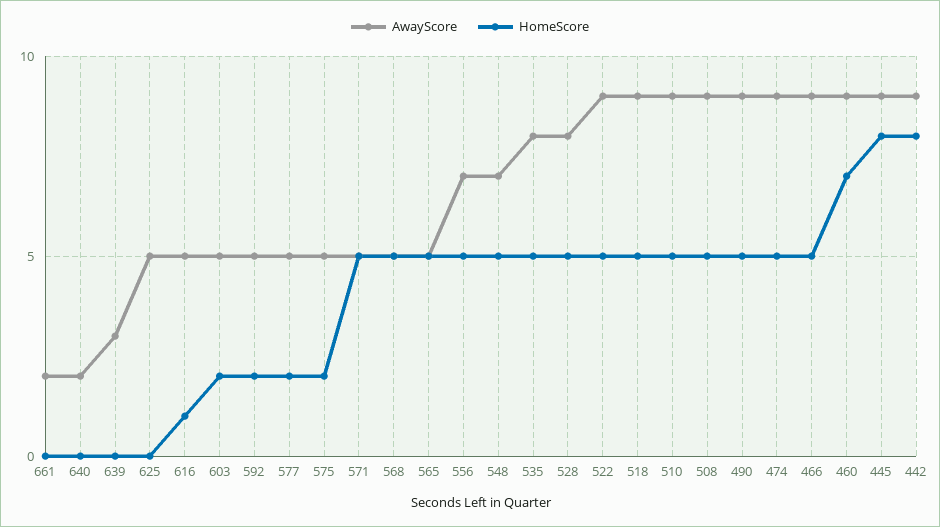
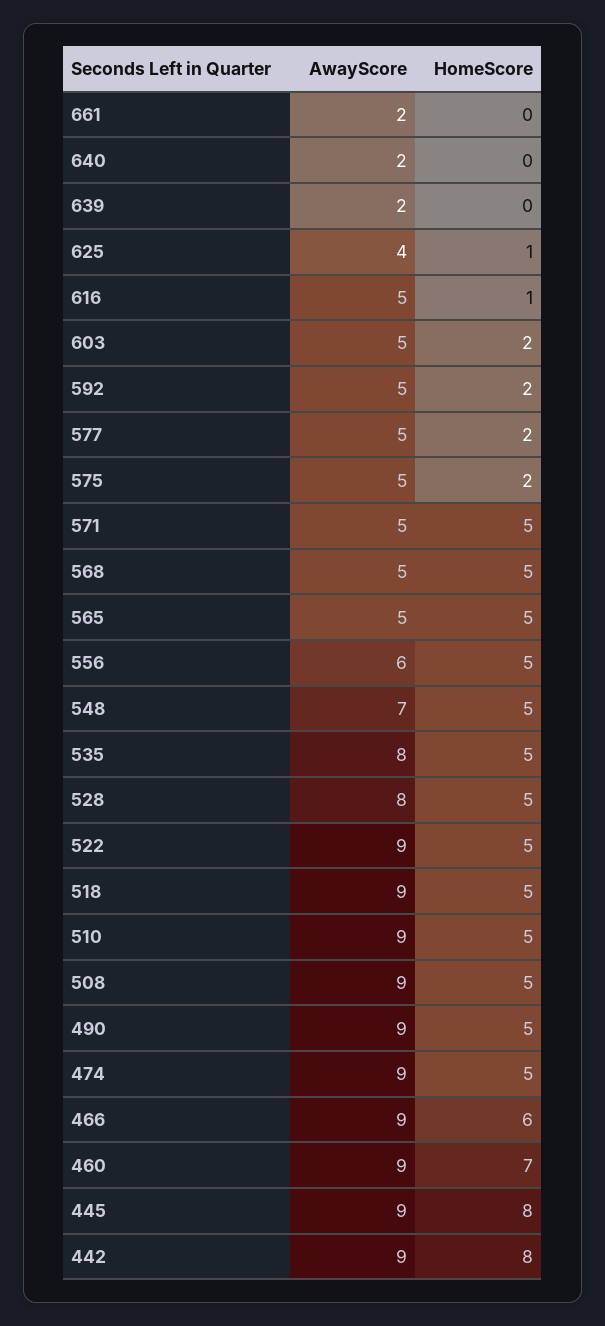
AwayScore, 639: 3 -> 2
AwayScore, 625: 5 -> 4
HomeScore, 625: 0 -> 1
AwayScore, 556: 7 -> 6
HomeScore, 466: 5 -> 6

